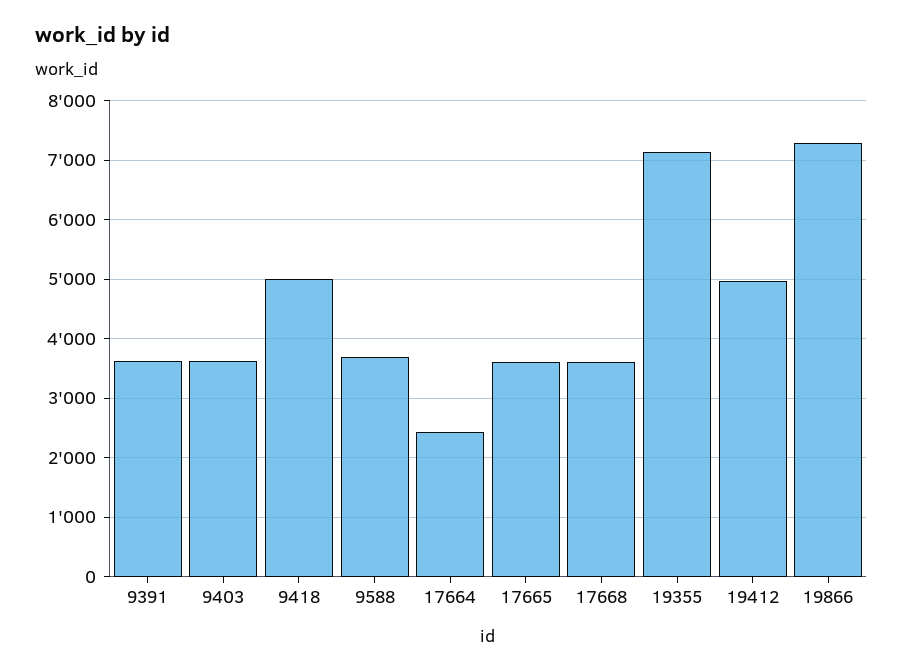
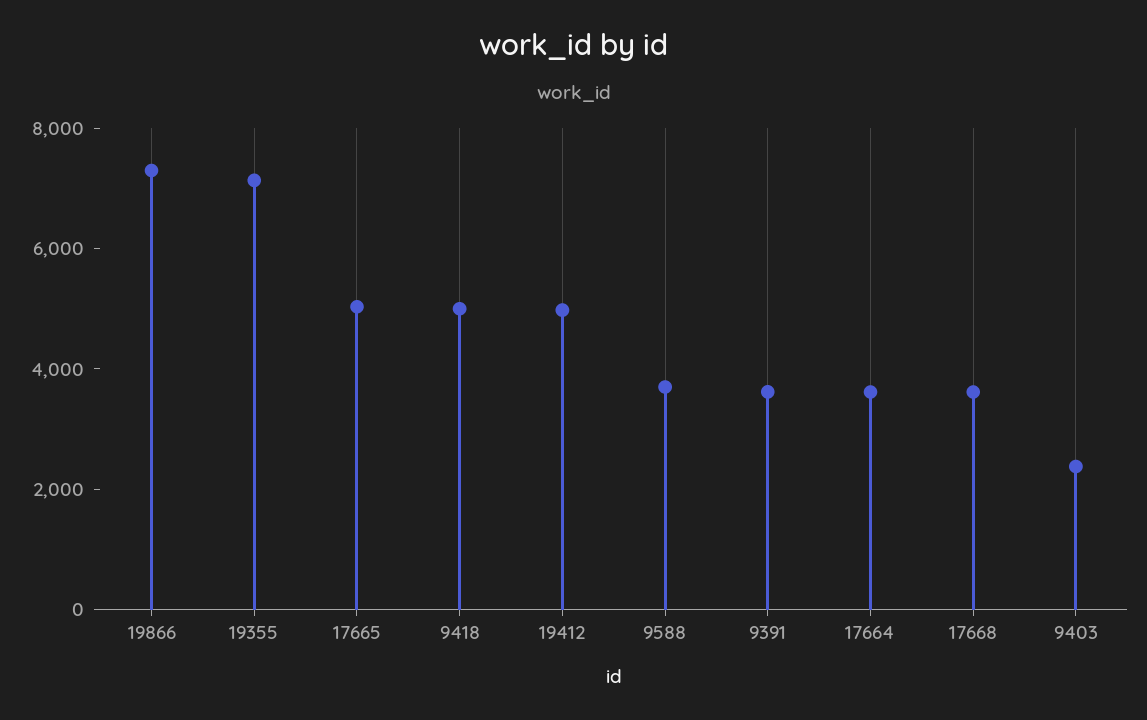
9403: 3600 -> 2500
17664: 2400 -> 3500
17665: 3600 -> 5000

